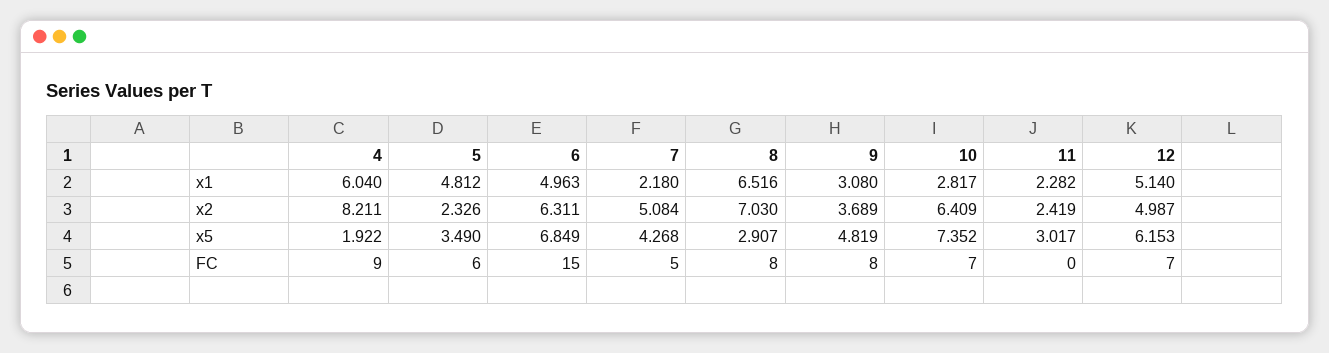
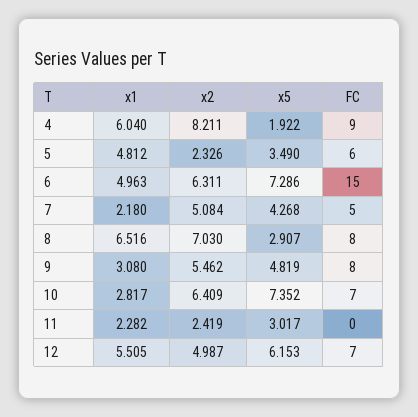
12, x1: 5.14 -> 5.505
9, x2: 3.689 -> 5.462
6, x5: 6.849 -> 7.286

